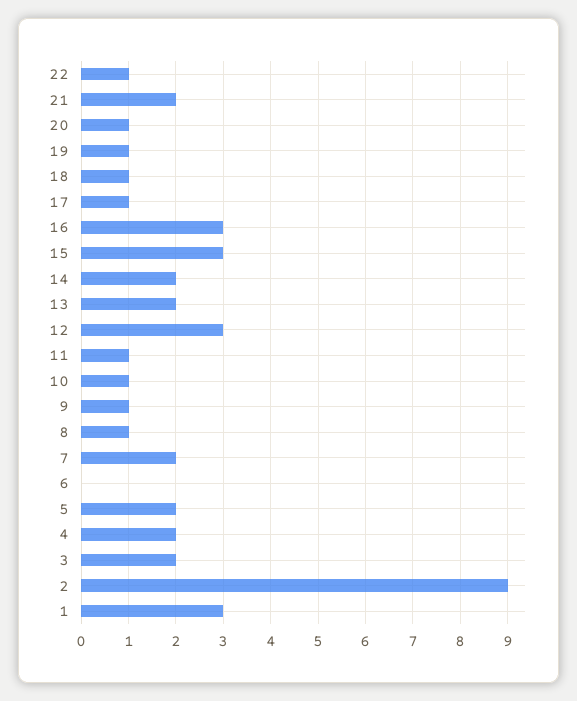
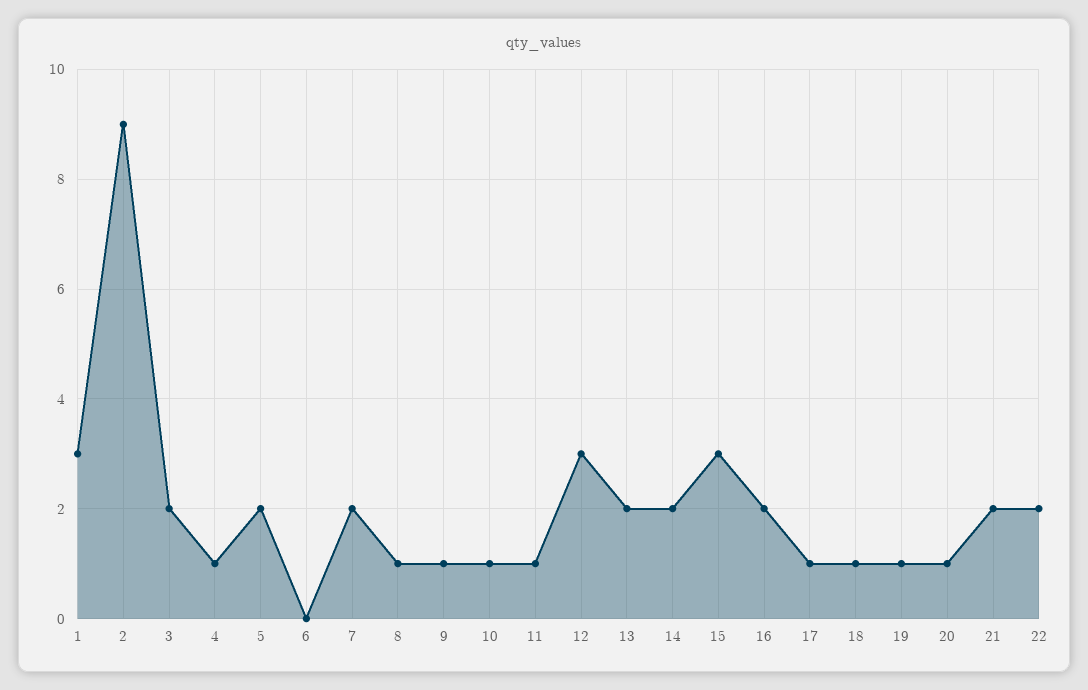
22: 1 -> 2
16: 3 -> 2
4: 2 -> 1

